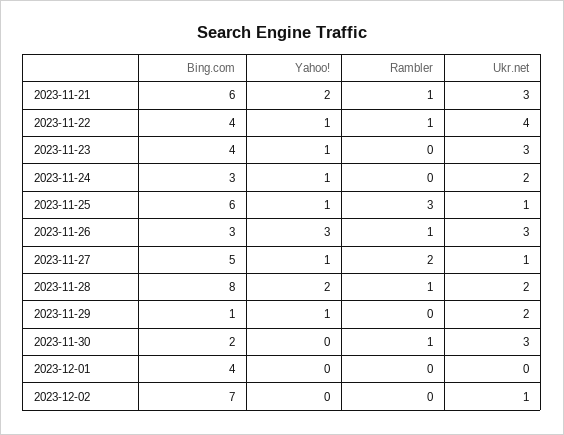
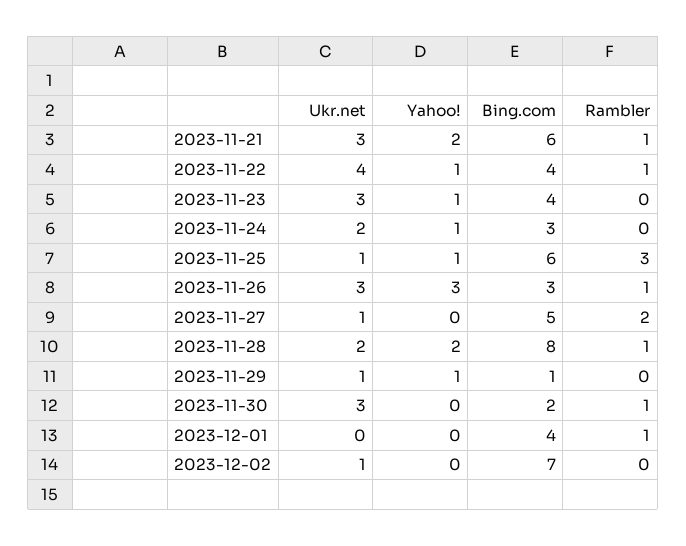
Yahoo!, 2023-11-27: 1 -> 0
Ukr.net, 2023-11-29: 2 -> 1
Rambler, 2023-12-01: 0 -> 1

